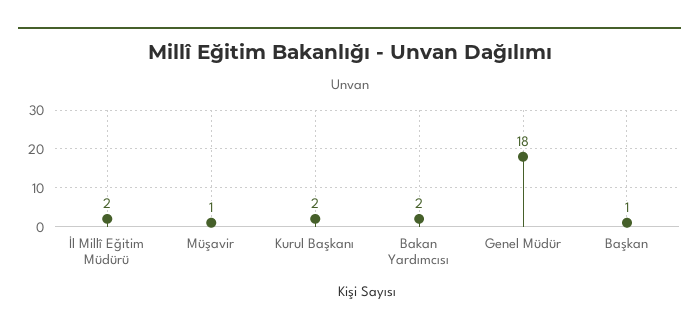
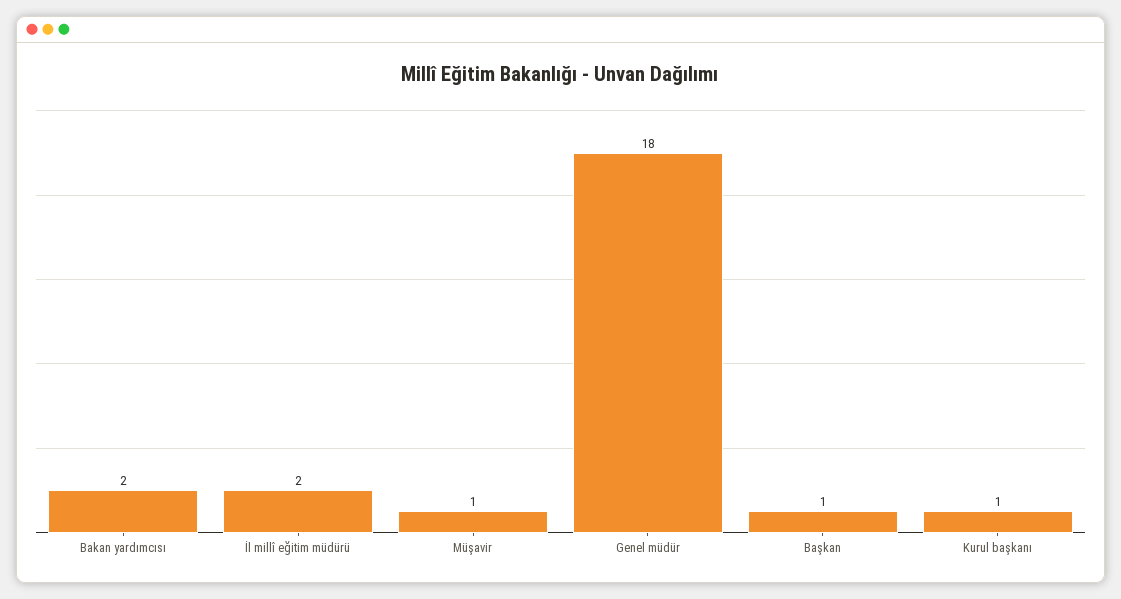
Kurul Başkanı: 2 -> 1

